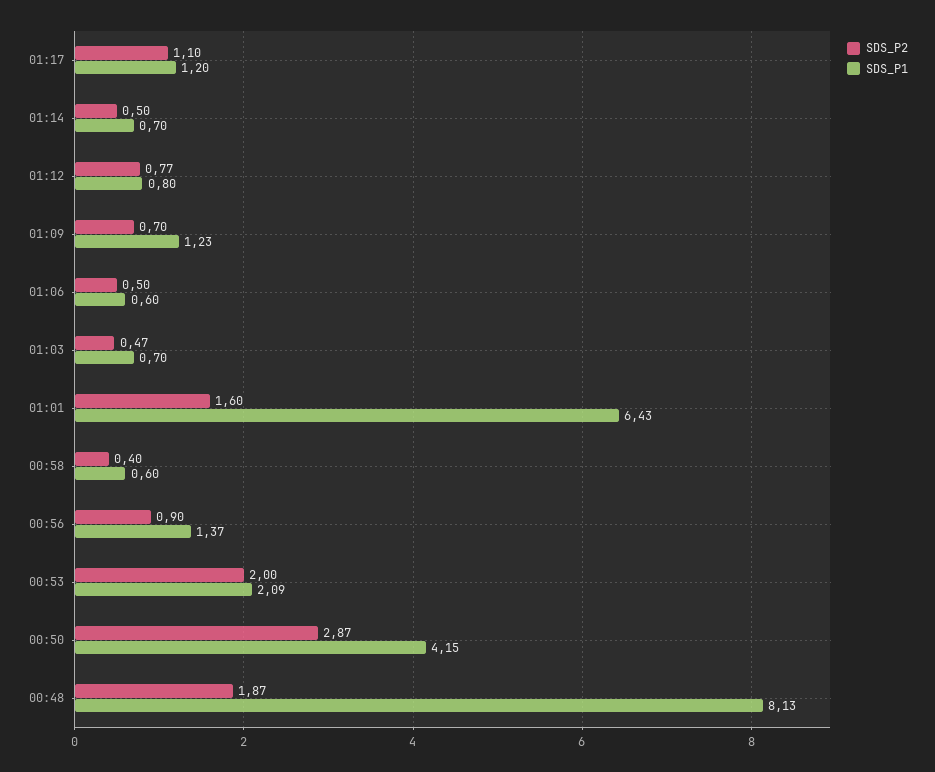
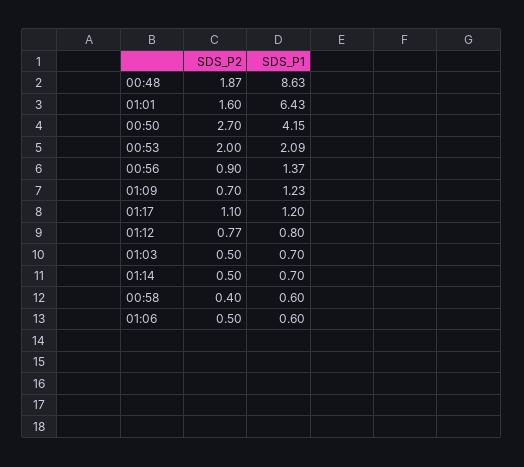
SDS_P2, 01:03: 0.47 -> 0.5
SDS_P2, 00:50: 2.87 -> 2.7
SDS_P1, 00:48: 8.13 -> 8.63

